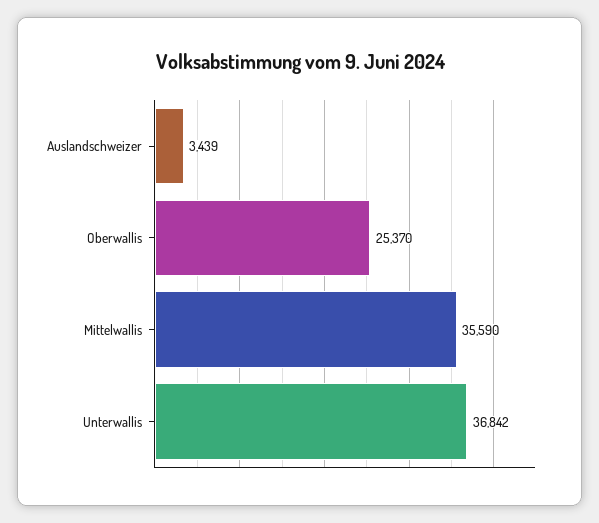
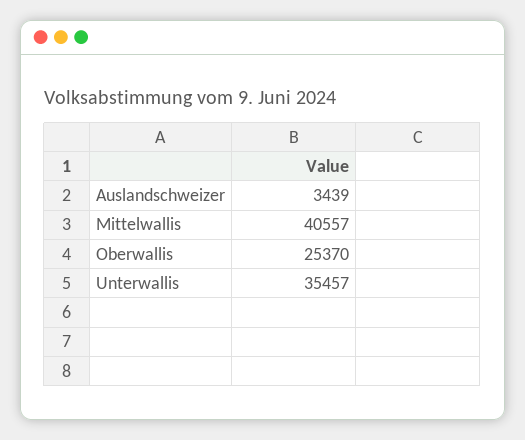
Mittelwallis: 35590 -> 40557
Unterwallis: 36842 -> 35457

